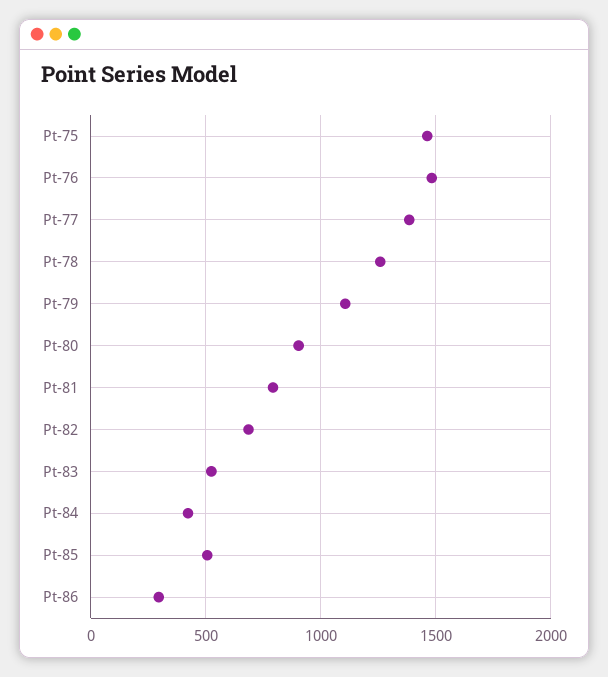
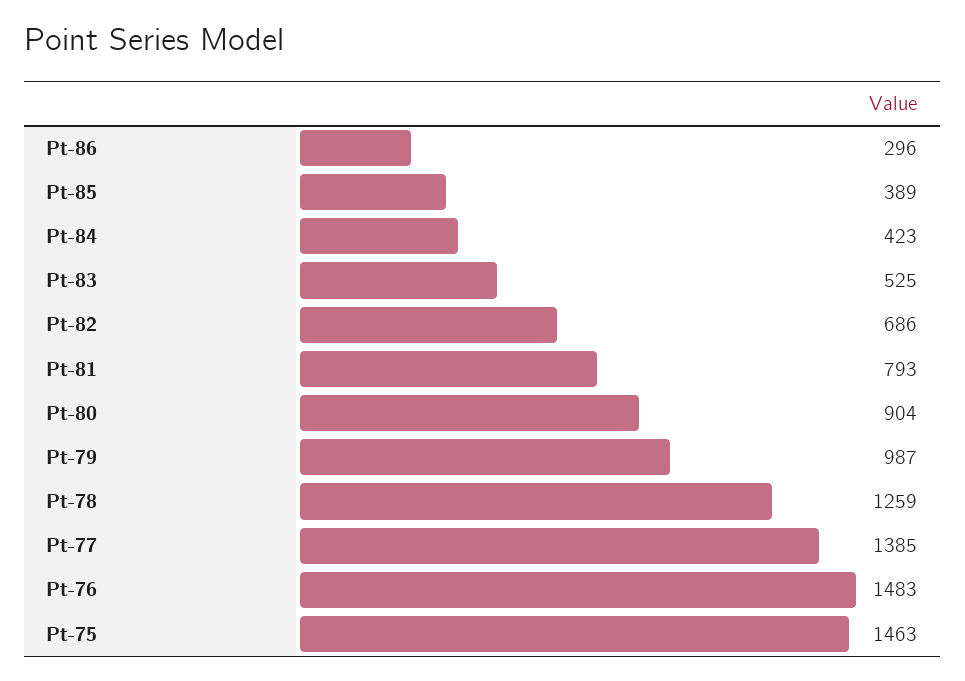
Pt-79: 1100 -> 987
Pt-85: 500 -> 389

